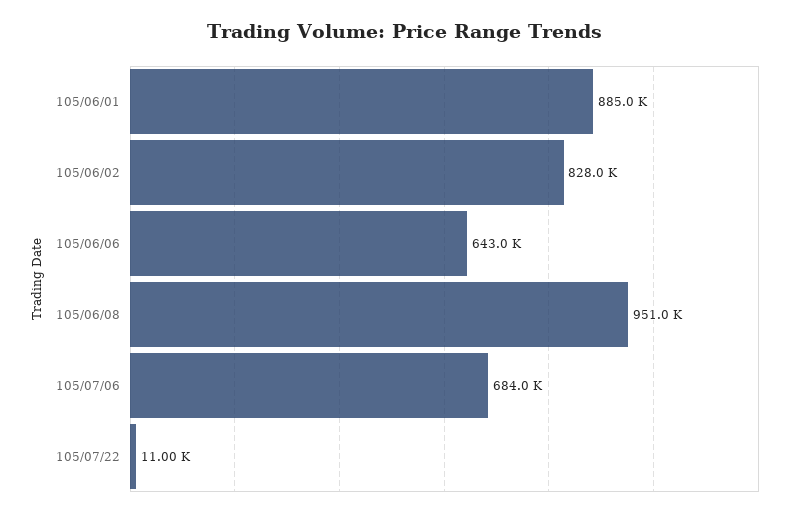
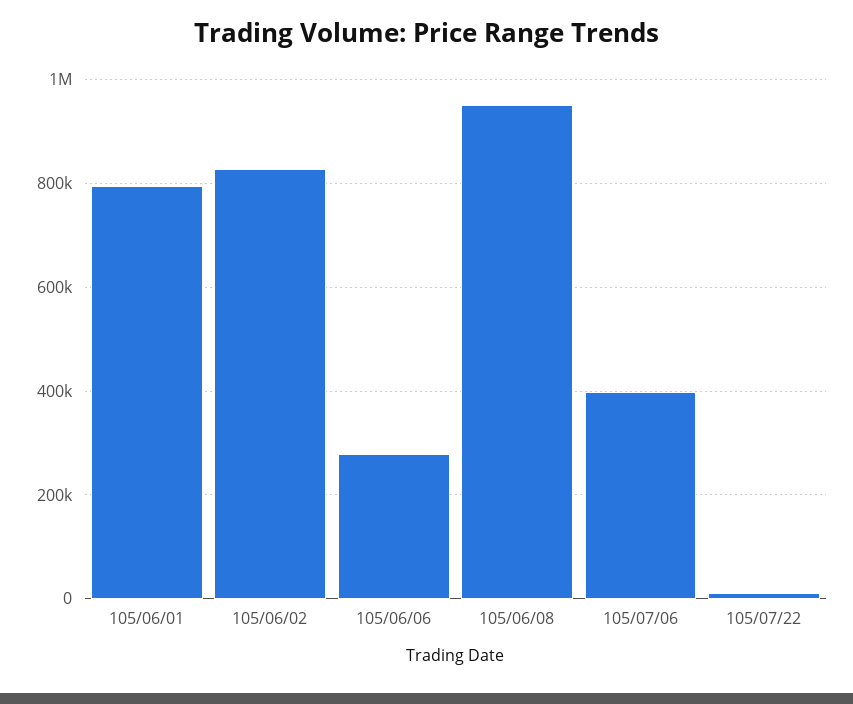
105/06/01: 885000 -> 800000
105/06/06: 643000 -> 280000
105/07/06: 684000 -> 400000

